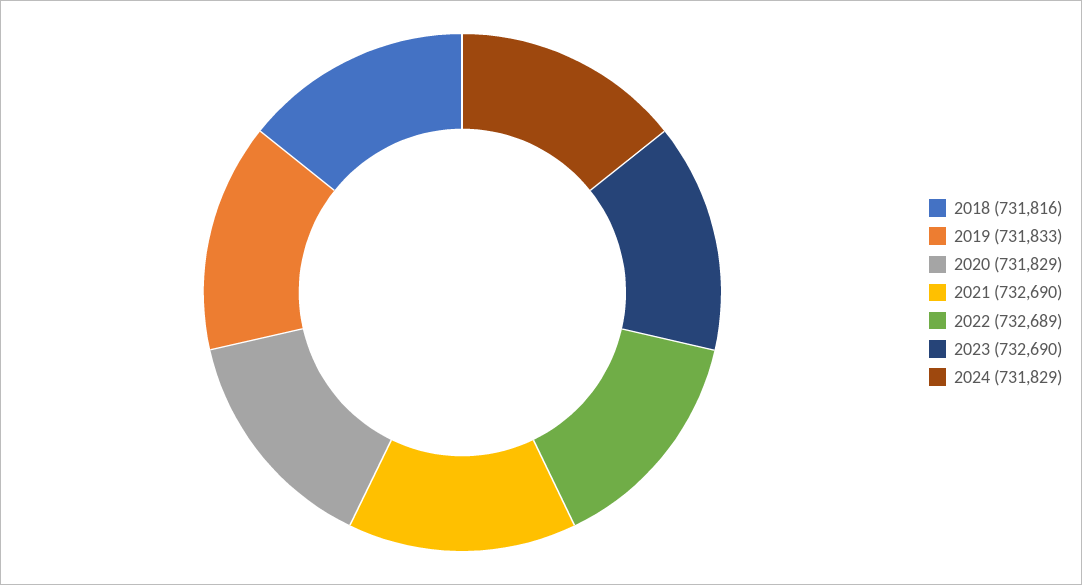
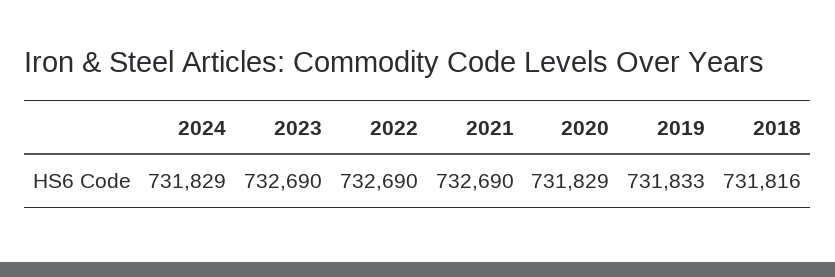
2022: 732689 -> 732690

